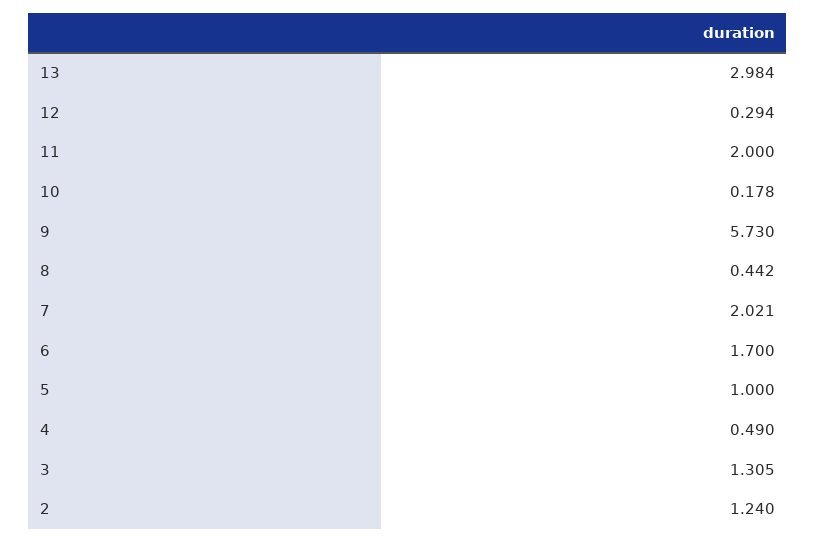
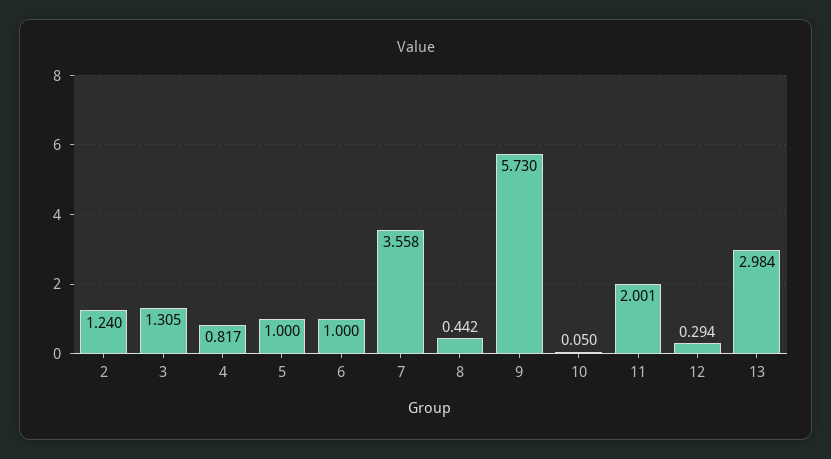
11: 2 -> 2.001
10: 0.178 -> 0.05
7: 2.021 -> 3.558
6: 1.7 -> 1
4: 0.49 -> 0.817

